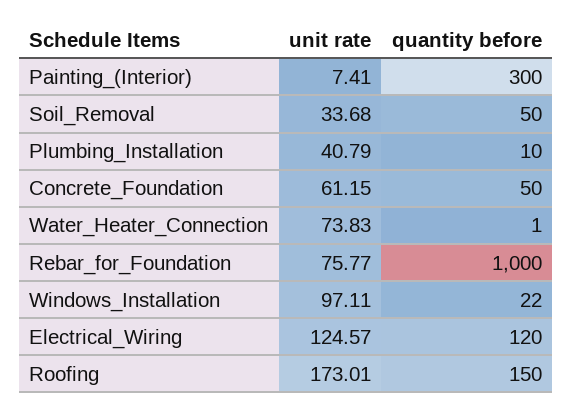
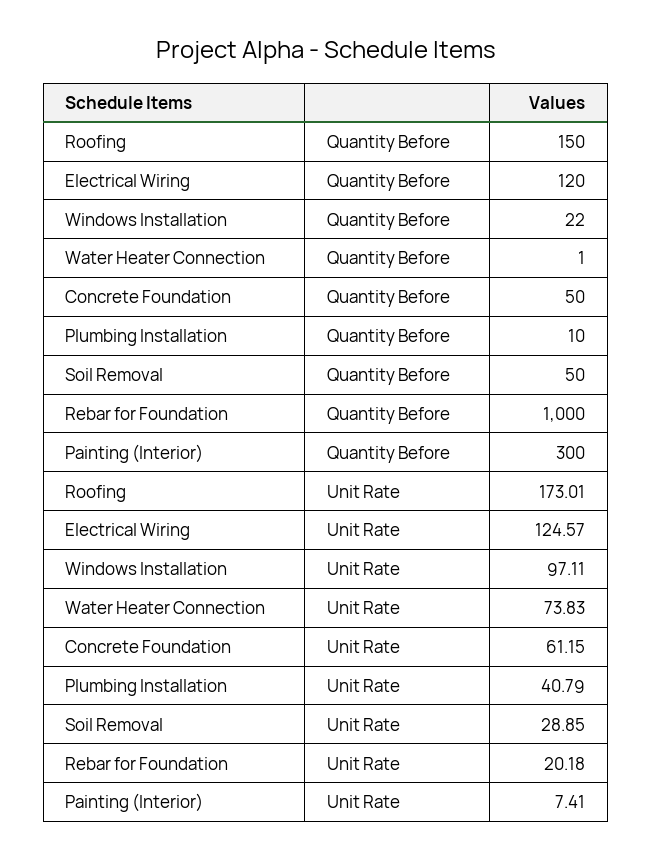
unit rate, Soil_Removal: 33.68 -> 28.85
unit rate, Rebar_for_Foundation: 75.77 -> 20.18

